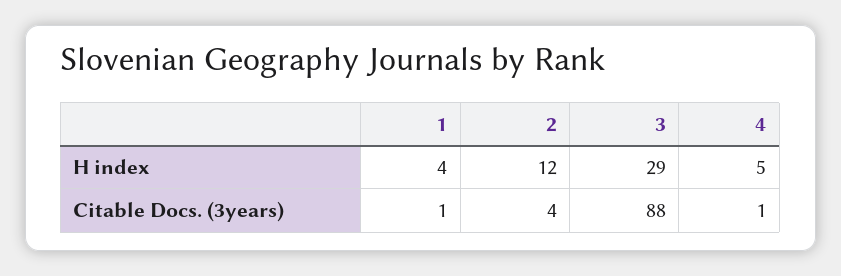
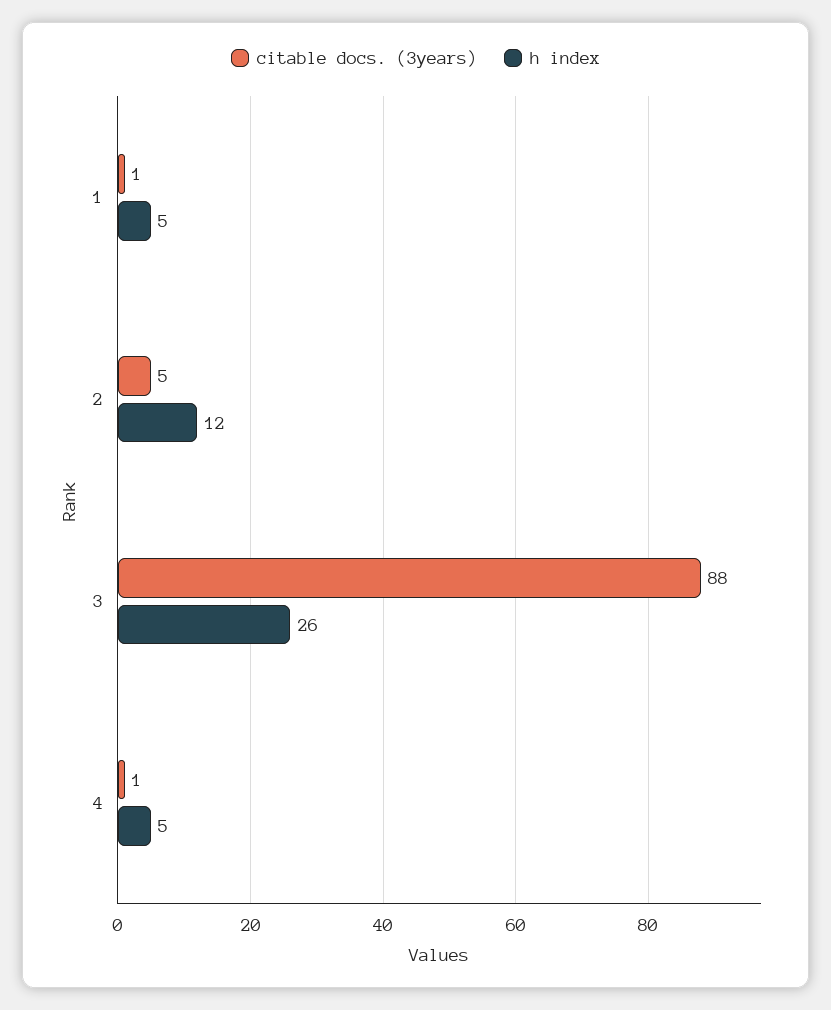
H index, 1: 4 -> 5
H index, 3: 29 -> 26
Citable Docs. (3years), 2: 4 -> 5

